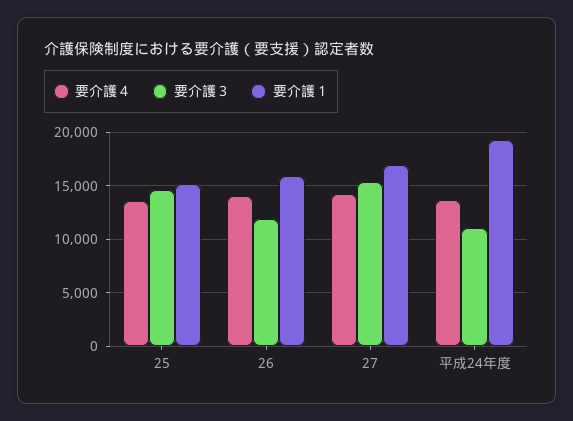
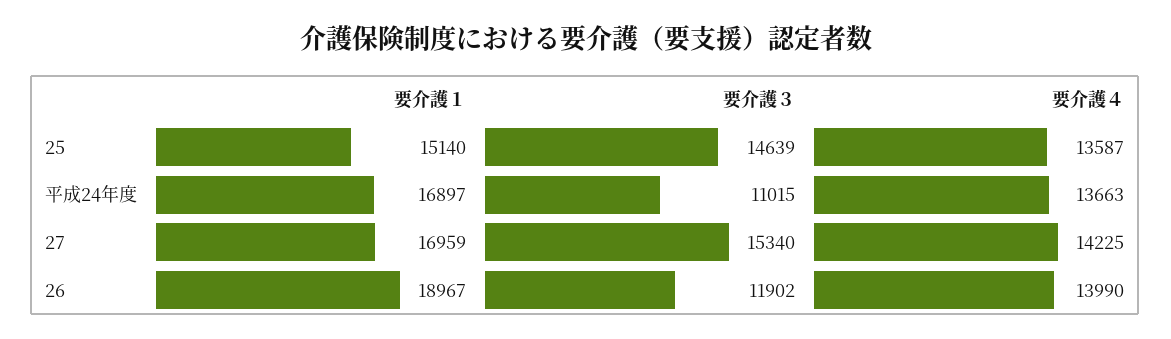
要介護１, 26: 16000 -> 18967
要介護１, 平成24年度: 19000 -> 16897

